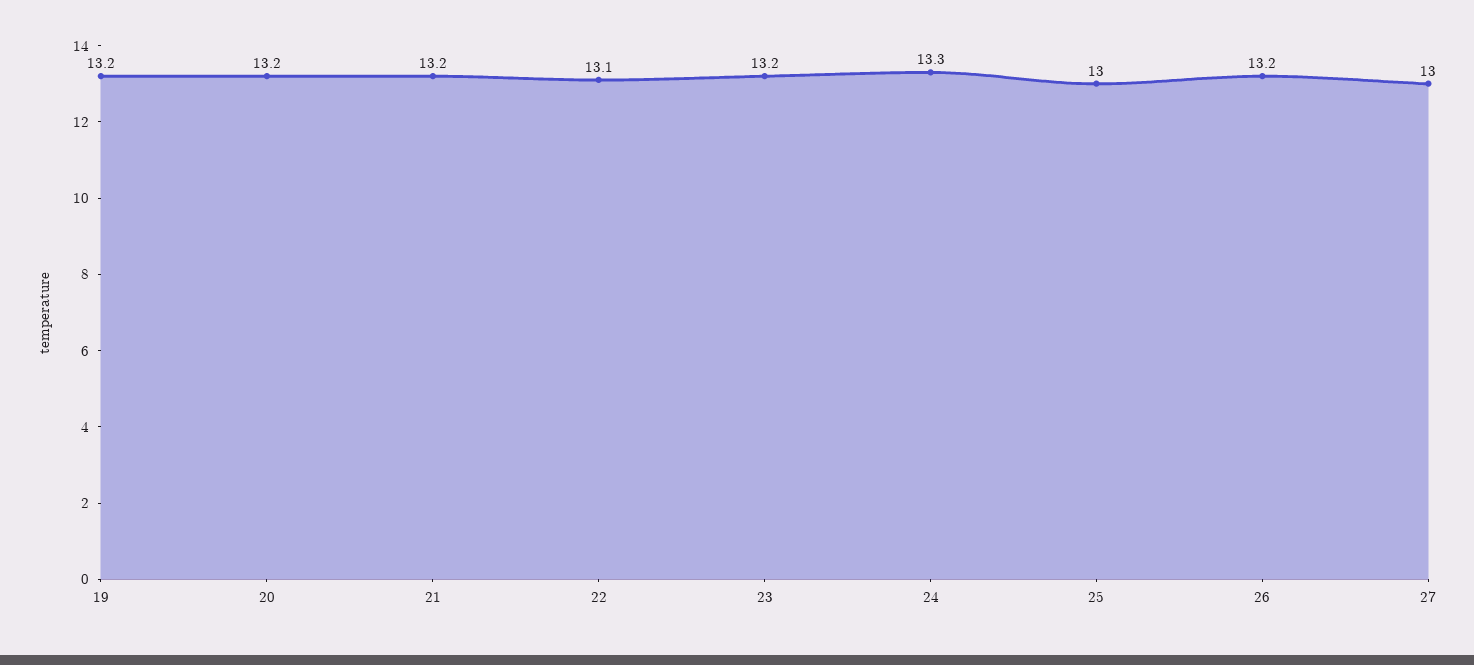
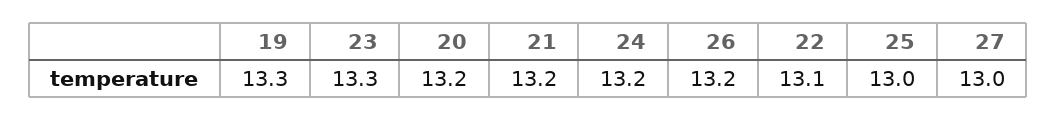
19: 13.2 -> 13.3
23: 13.2 -> 13.3
24: 13.3 -> 13.2

